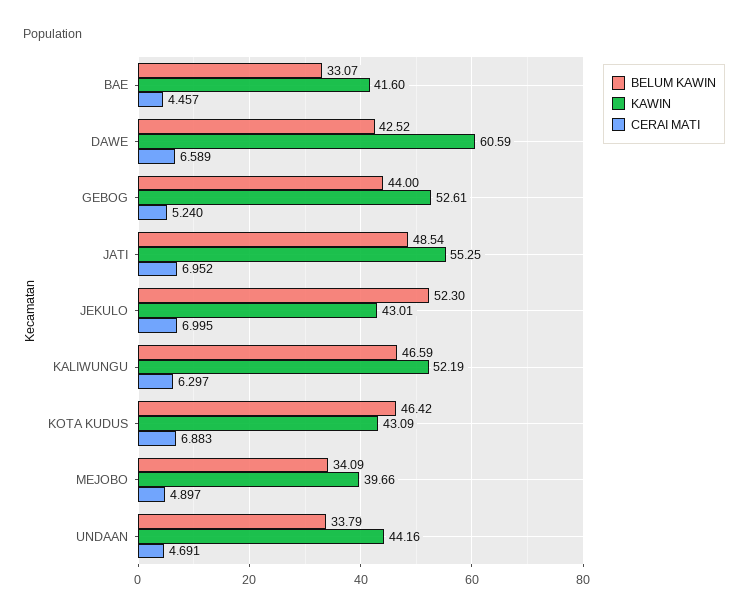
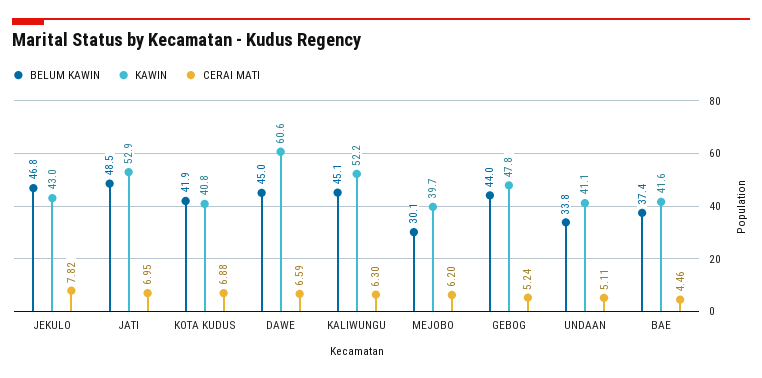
BELUM KAWIN, BAE: 33.07 -> 37.4
BELUM KAWIN, DAWE: 42.52 -> 45
KAWIN, GEBOG: 52.61 -> 47.8
KAWIN, JATI: 55.25 -> 52.9
BELUM KAWIN, JEKULO: 52.3 -> 46.8
CERAI MATI, JEKULO: 6.995 -> 7.82
BELUM KAWIN, KALIWUNGU: 46.59 -> 45.1
BELUM KAWIN, KOTA KUDUS: 46.42 -> 41.9
KAWIN, KOTA KUDUS: 43.09 -> 40.8
BELUM KAWIN, MEJOBO: 34.09 -> 30.1
CERAI MATI, MEJOBO: 4.897 -> 6.2
KAWIN, UNDAAN: 44.16 -> 41.1
CERAI MATI, UNDAAN: 4.691 -> 5.11

